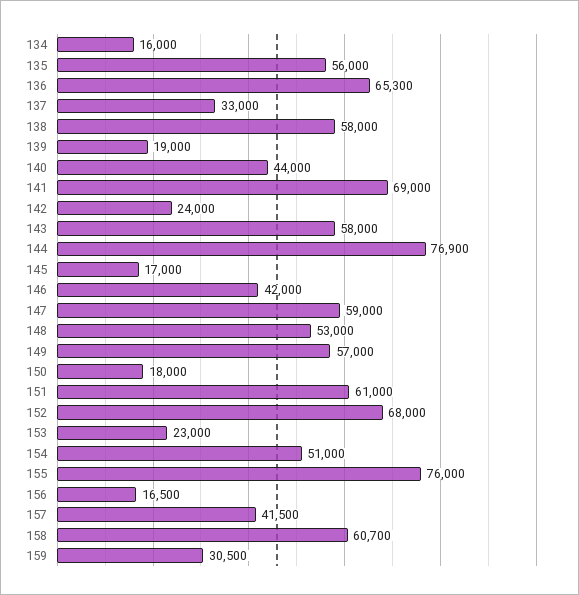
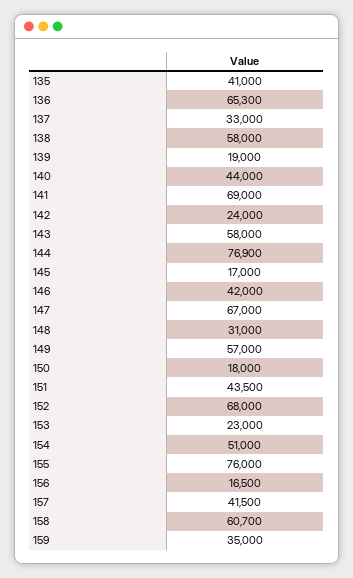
134: 16000 -> none
135: 56000 -> 41000
147: 59000 -> 67000
148: 53000 -> 31000
151: 61000 -> 43500
159: 30500 -> 35000

